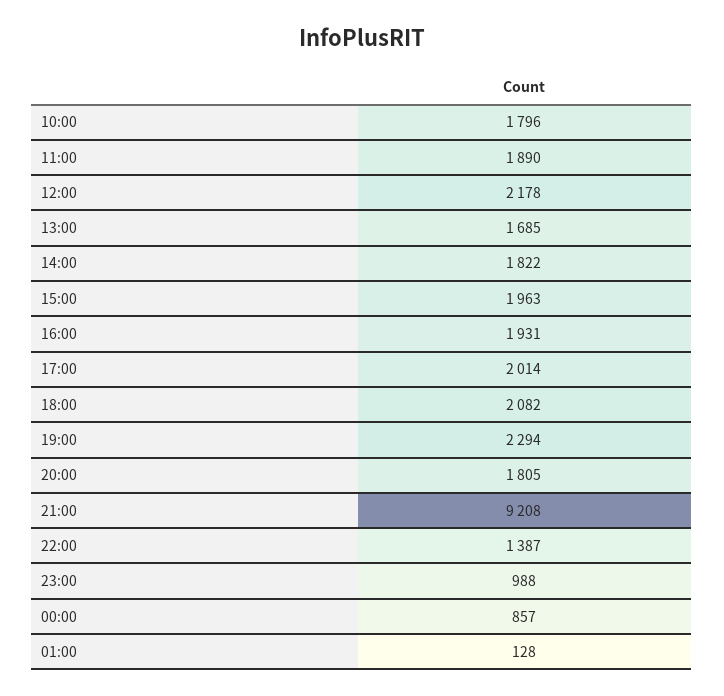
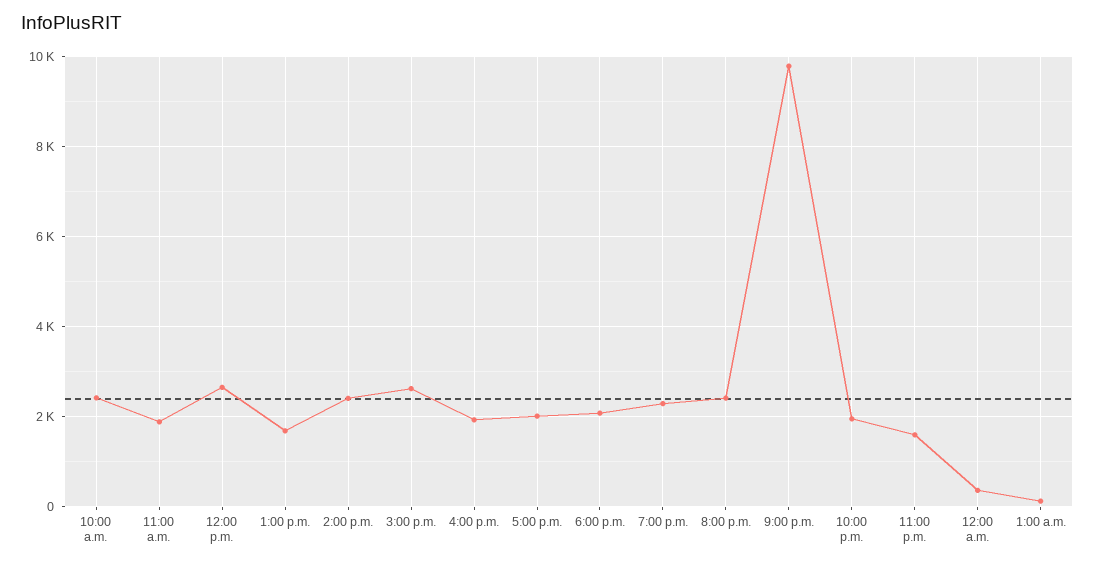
10:00: 1796 -> 2400
12:00: 2178 -> 2600
14:00: 1822 -> 2400
15:00: 1963 -> 2600
20:00: 1805 -> 2400
21:00: 9208 -> 9800
22:00: 1387 -> 2000
23:00: 988 -> 1600
00:00: 857 -> 400

